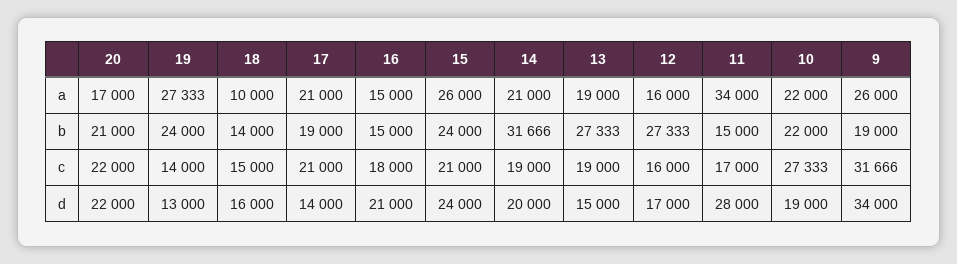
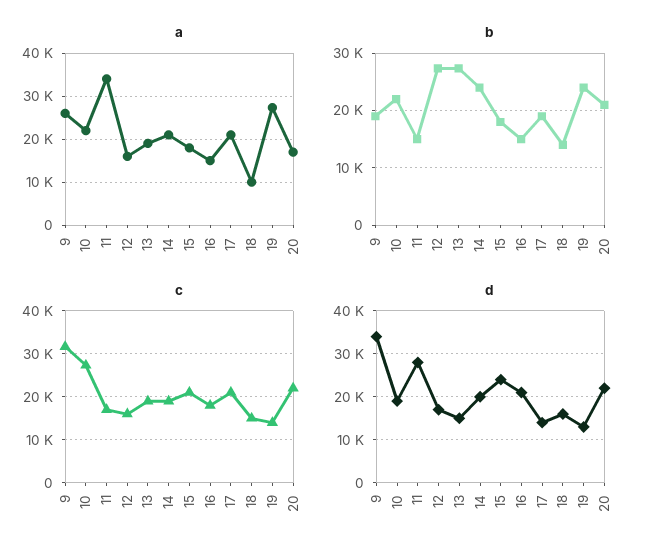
a, 15: 26000 -> 18000
b, 15: 24000 -> 18000
b, 14: 31666 -> 24000

